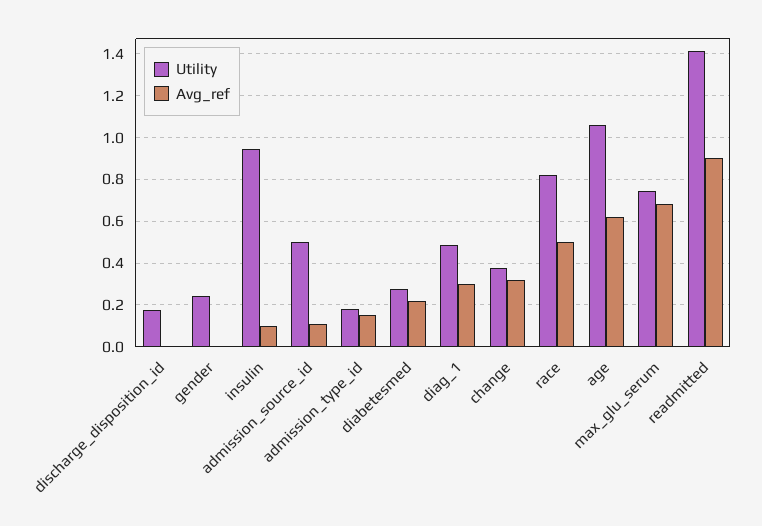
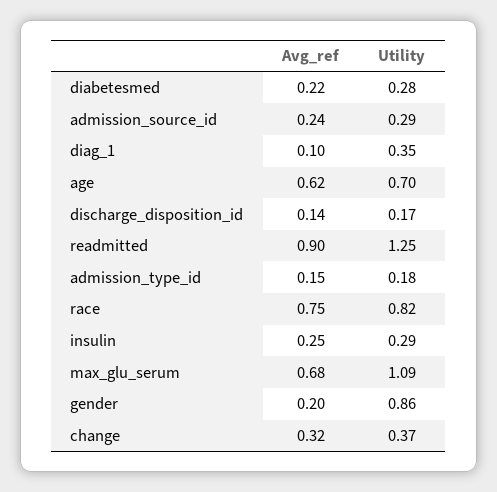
Avg_ref, discharge_disposition_id: 0 -> 0.14
Utility, gender: 0.25 -> 0.86
Avg_ref, gender: 0 -> 0.2
Utility, insulin: 0.95 -> 0.29
Avg_ref, insulin: 0.1 -> 0.25
Utility, admission_source_id: 0.5 -> 0.29
Avg_ref, admission_source_id: 0.1 -> 0.24
Utility, diag_1: 0.5 -> 0.35
Avg_ref, diag_1: 0.3 -> 0.1
Avg_ref, race: 0.5 -> 0.75
Utility, age: 1.05 -> 0.7
Utility, max_glu_serum: 0.75 -> 1.09
Utility, readmitted: 1.4 -> 1.25

